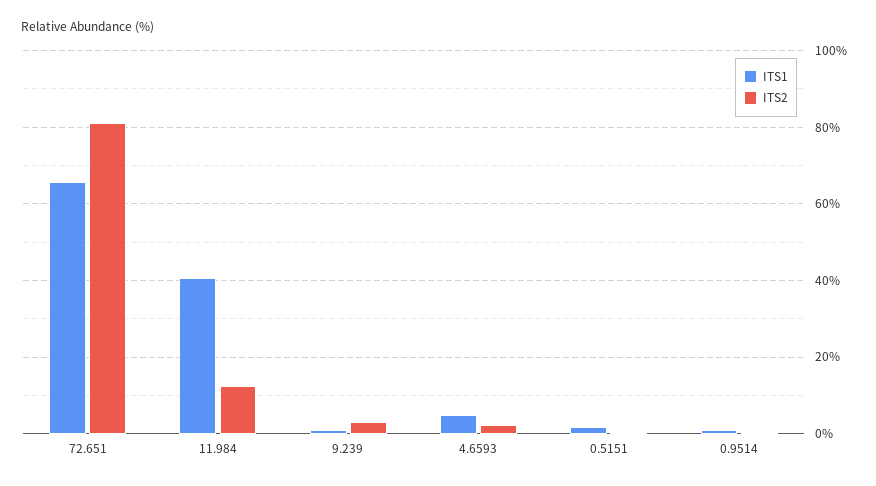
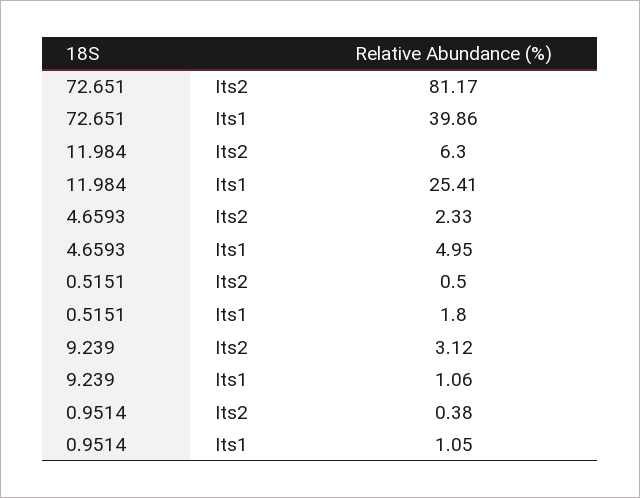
ITS1, 72.651: 66 -> 39.86
ITS1, 11.984: 40 -> 25.41
ITS2, 11.984: 12 -> 6.3

